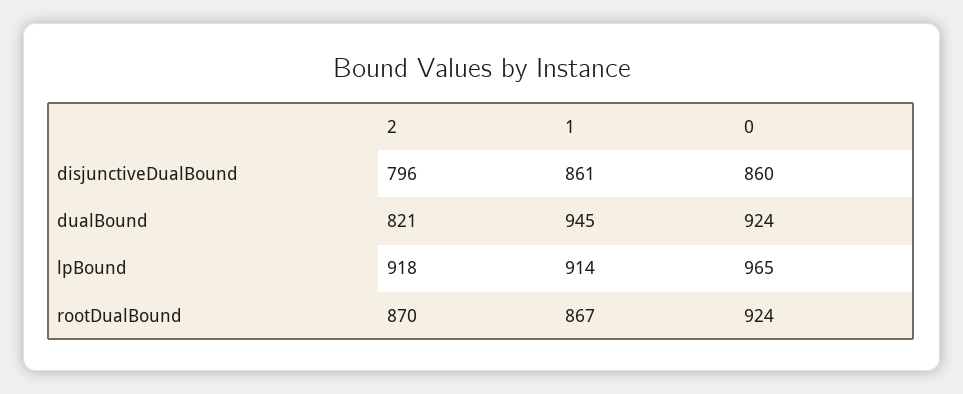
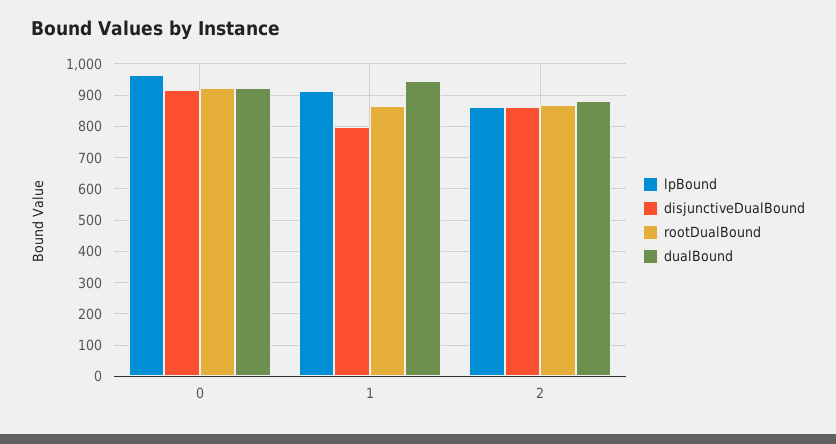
disjunctiveDualBound, 2: 796 -> 860
disjunctiveDualBound, 1: 861 -> 800
disjunctiveDualBound, 0: 860 -> 920
dualBound, 2: 821 -> 880
lpBound, 2: 918 -> 860

